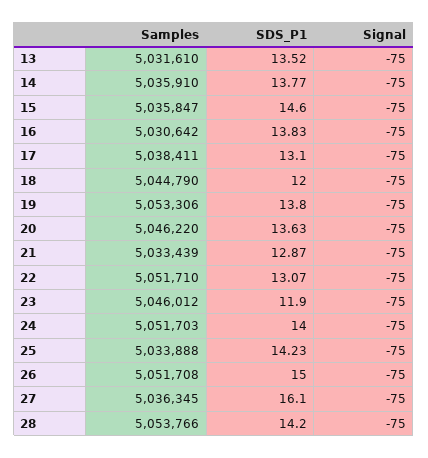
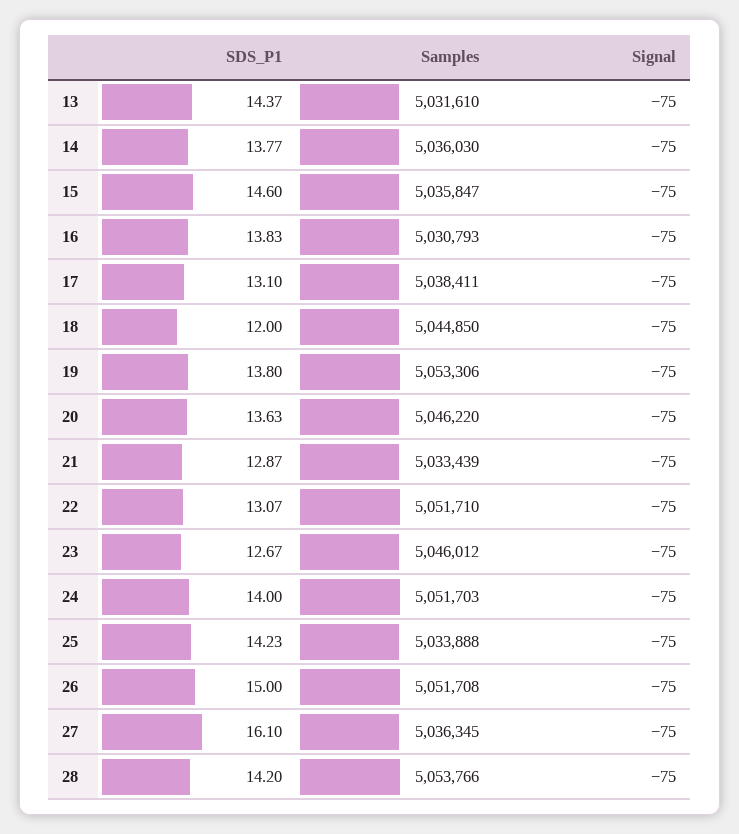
SDS_P1, 13: 13.52 -> 14.37
Samples, 14: 5035910 -> 5036030
Samples, 16: 5030642 -> 5030793
Samples, 18: 5044790 -> 5044850
SDS_P1, 23: 11.9 -> 12.67

